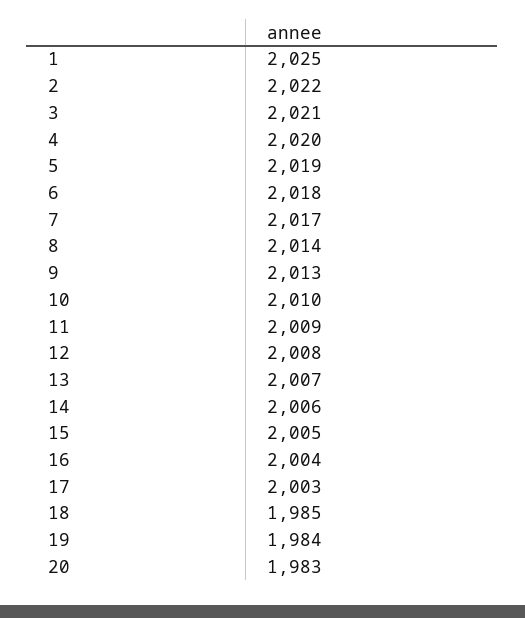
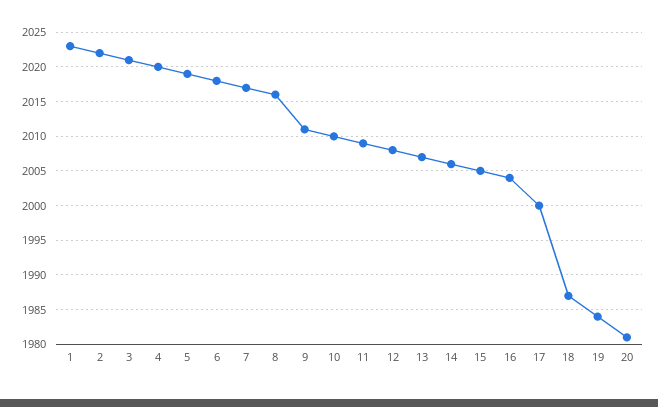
1: 2025 -> 2023
8: 2014 -> 2016
9: 2013 -> 2011
17: 2003 -> 2000
18: 1985 -> 1987
20: 1983 -> 1981

